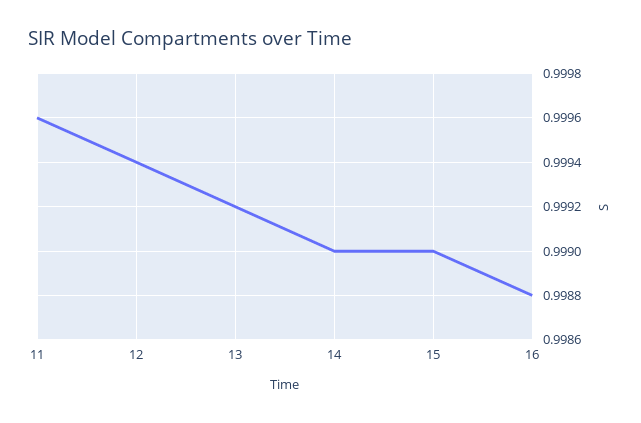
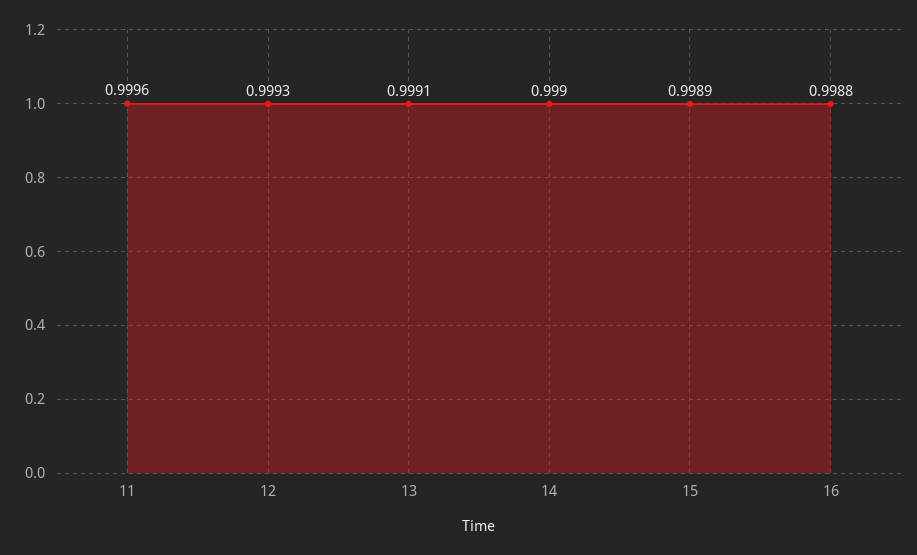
12: 0.9994 -> 0.9993
13: 0.9992 -> 0.9991
15: 0.999 -> 0.9989

